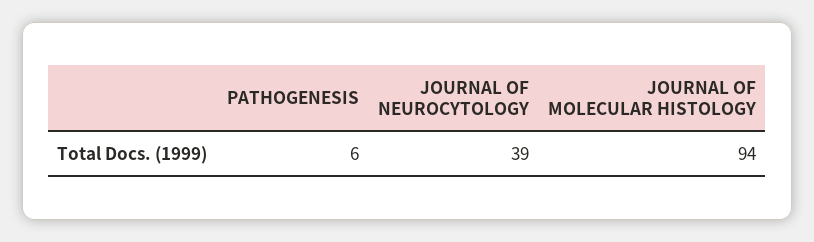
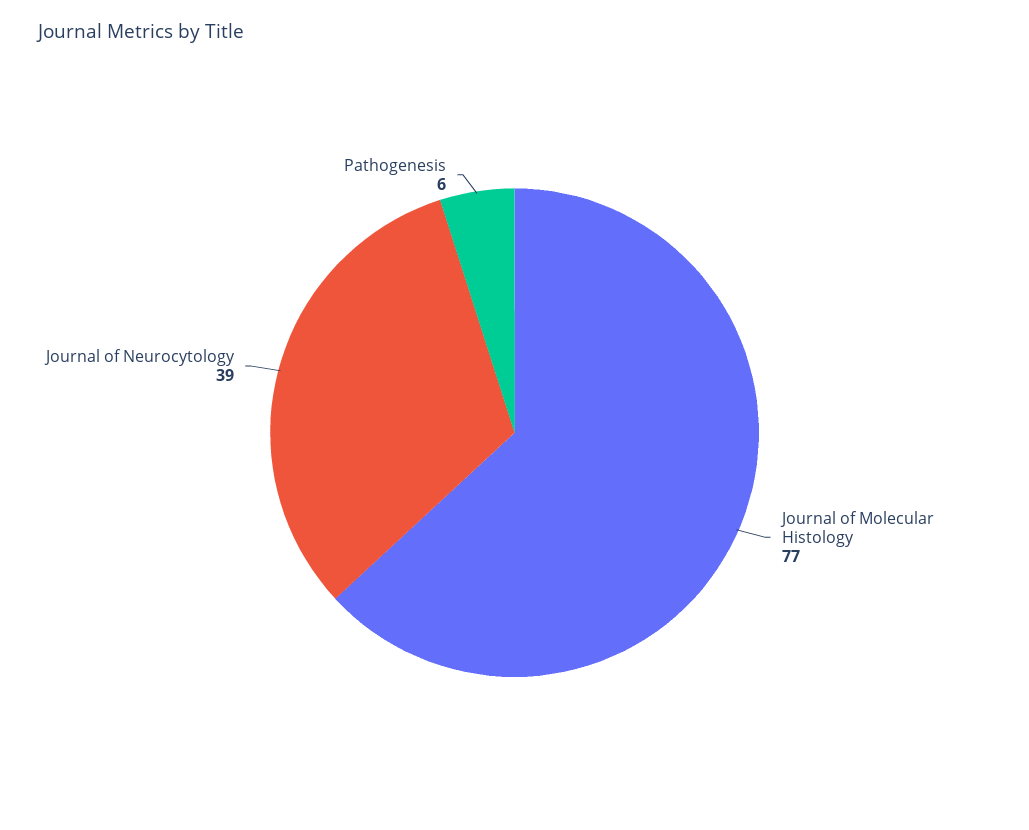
JOURNAL OF MOLECULAR HISTOLOGY: 94 -> 77

